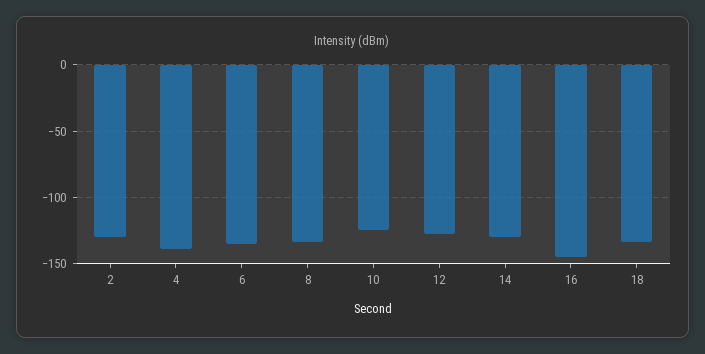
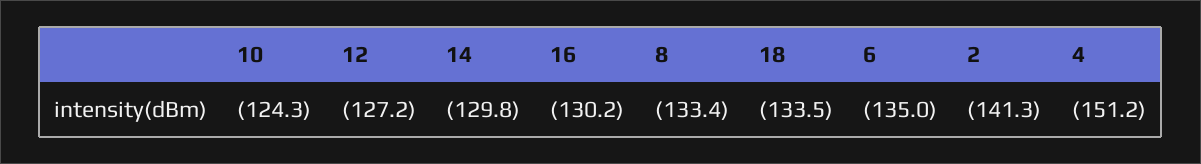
2: -130 -> -141.3
4: -140 -> -151.2
16: -145 -> -130.2

